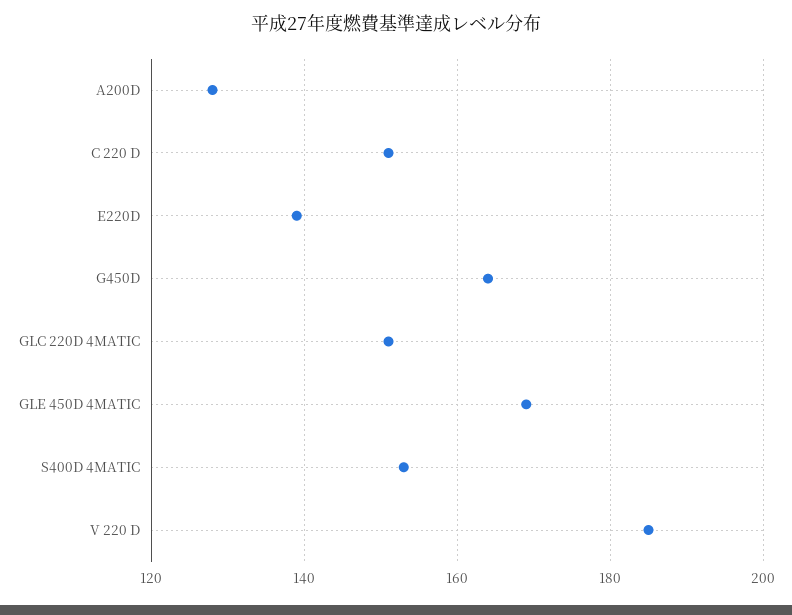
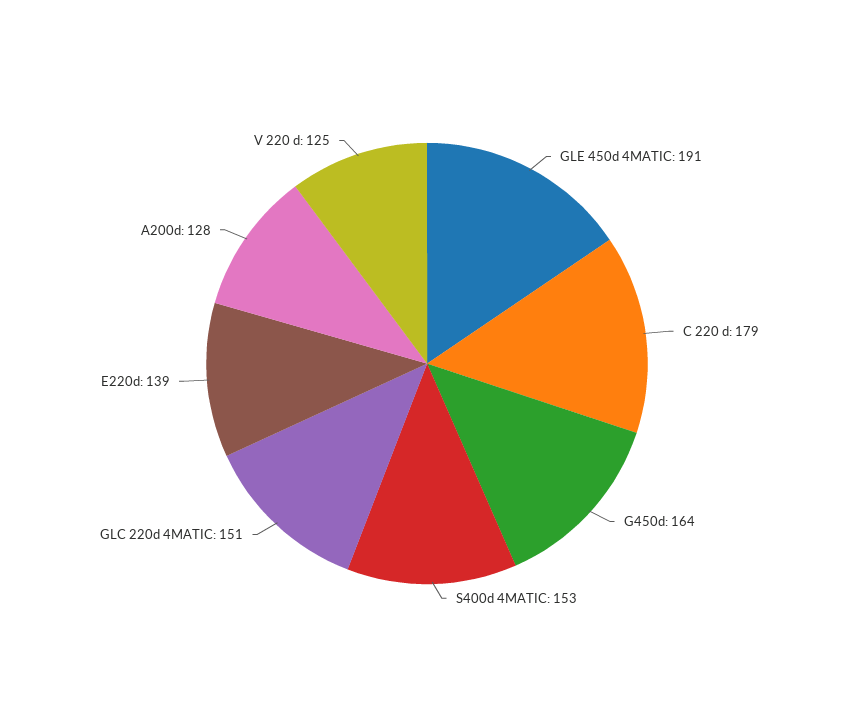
C 220 D: 150 -> 179
GLE 450D 4MATIC: 170 -> 191
V 220 D: 185 -> 125

